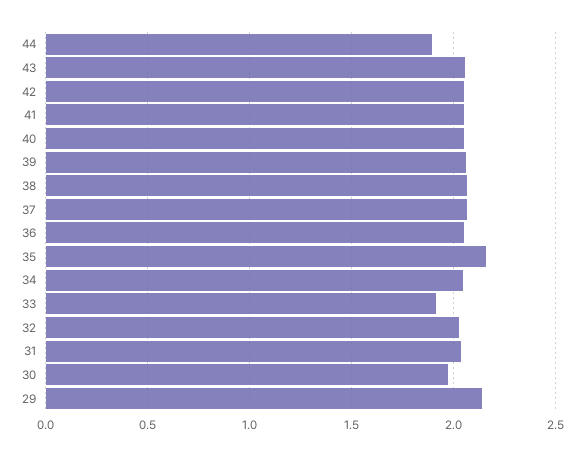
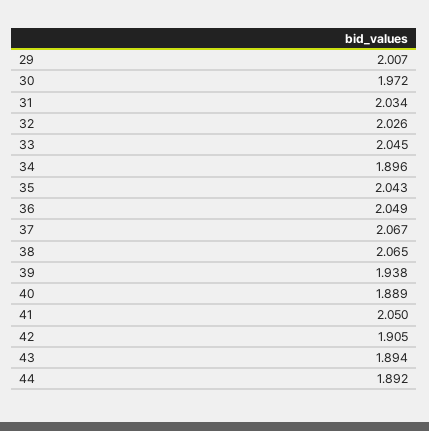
43: 2.05 -> 1.894
42: 2.05 -> 1.905
40: 2.05 -> 1.889
39: 2.05 -> 1.938
35: 2.15 -> 2.043
34: 2.05 -> 1.896
33: 1.9 -> 2.045
29: 2.15 -> 2.007

